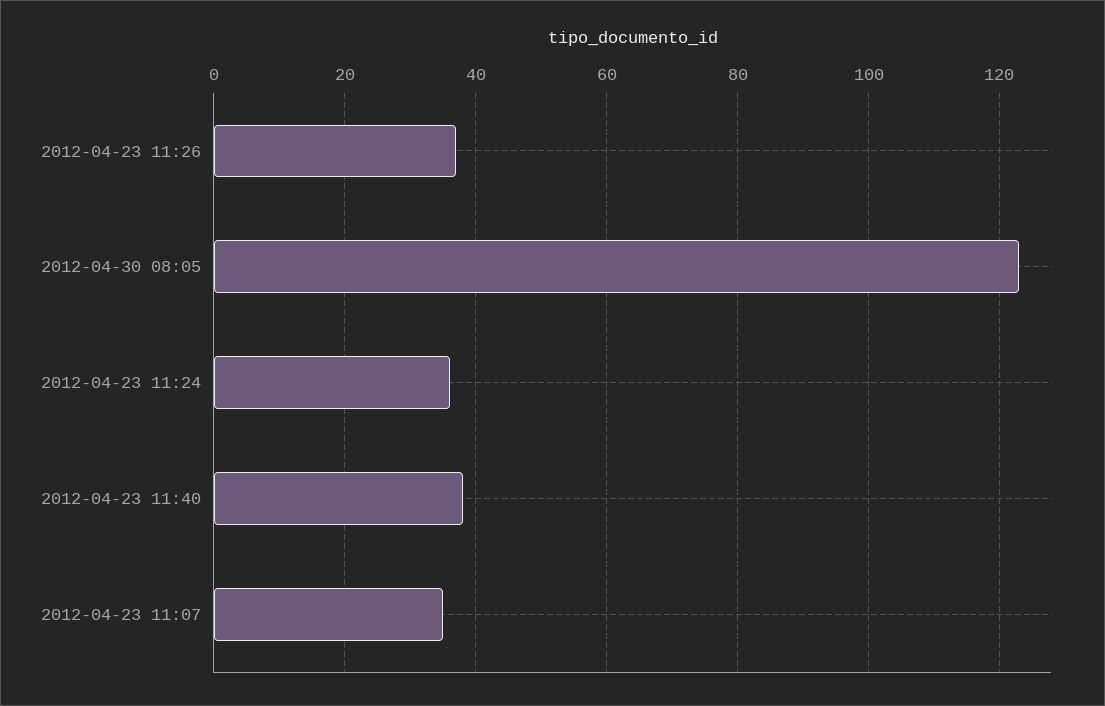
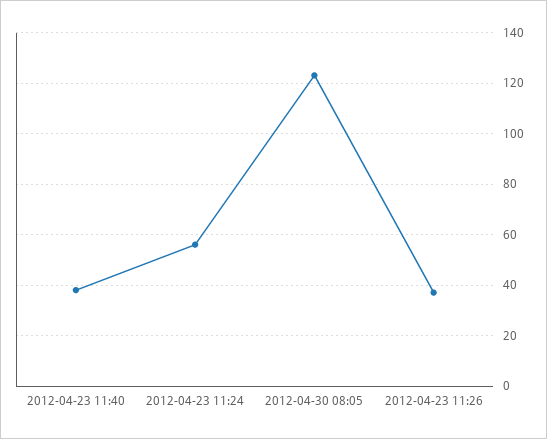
2012-04-23 11:24: 35 -> 55
2012-04-23 11:07: 35 -> none

